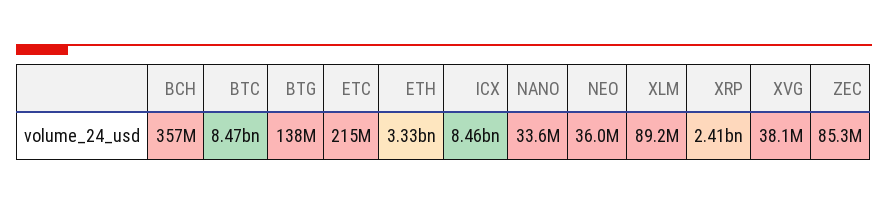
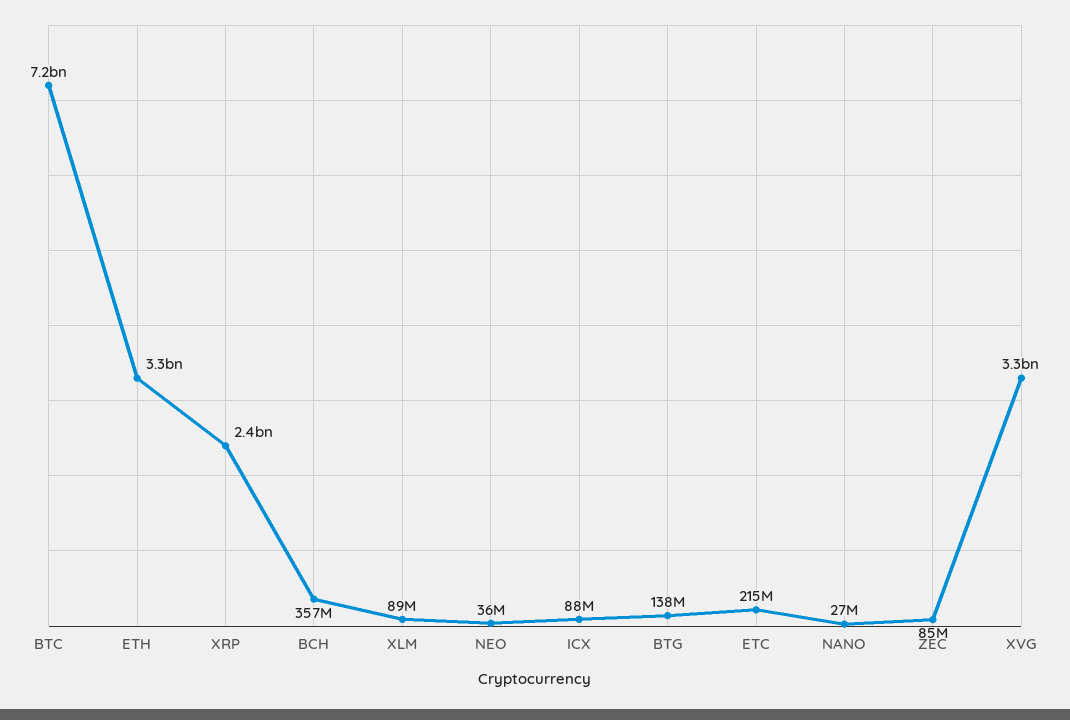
BTC: 8470000000 -> 7200000000
ICX: 8460000000 -> 88000000
NANO: 33600000 -> 27000000
XVG: 38100000 -> 3300000000

